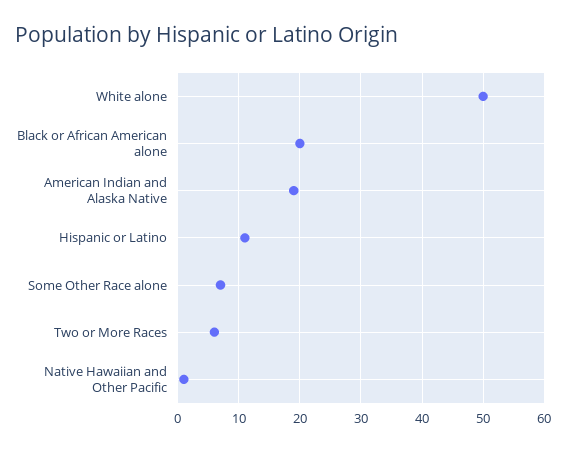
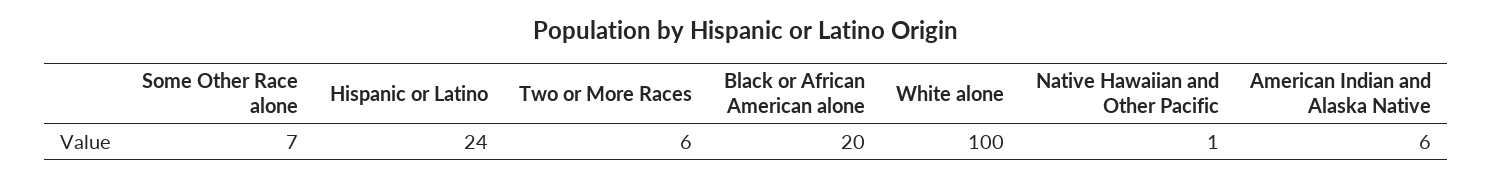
White alone: 50 -> 100
American Indian and Alaska Native: 19 -> 6
Hispanic or Latino: 11 -> 24

